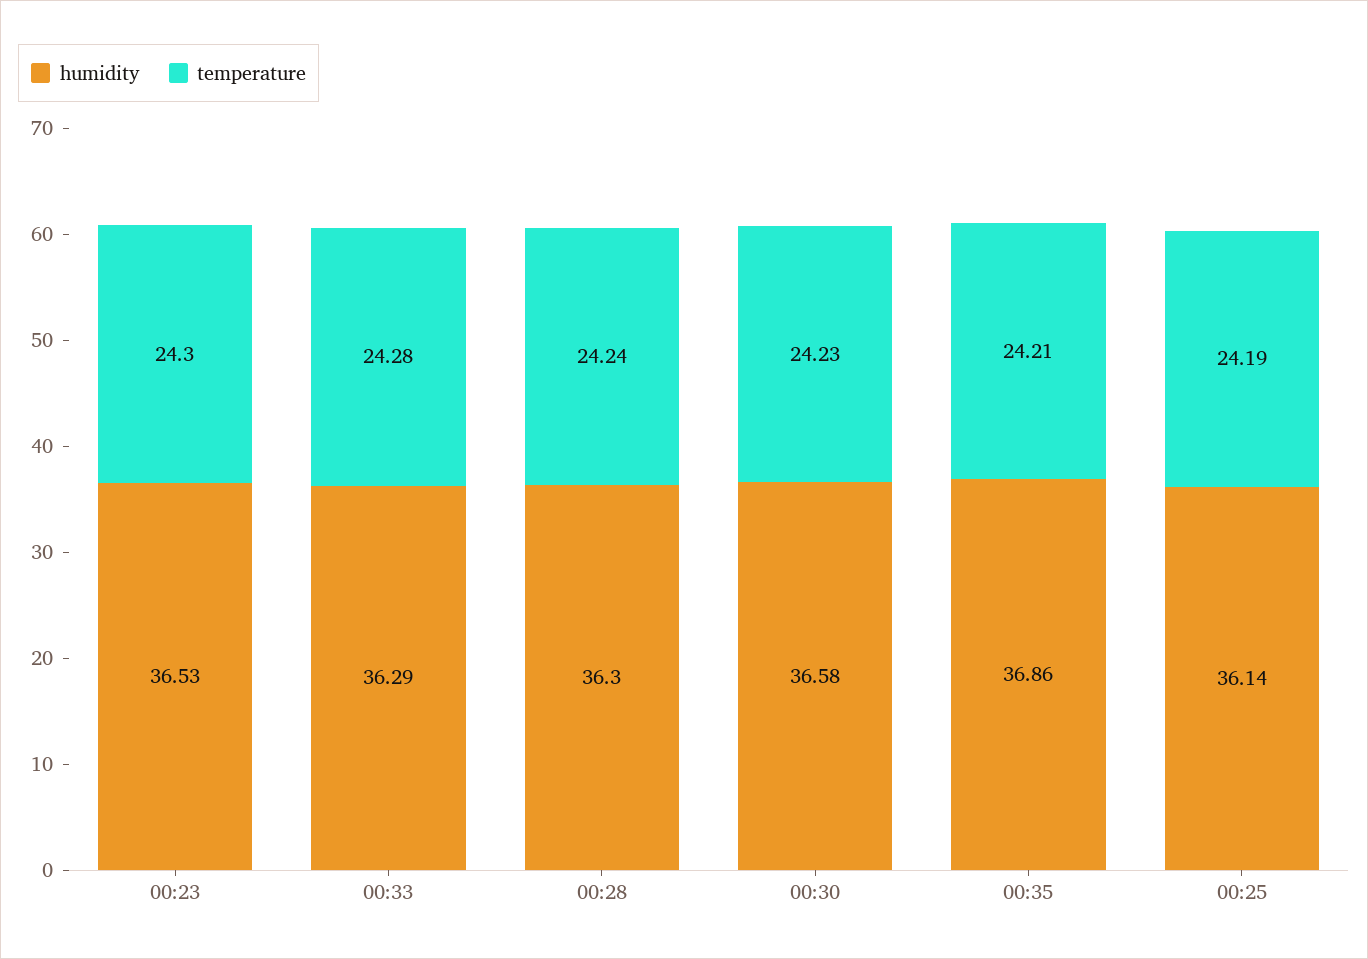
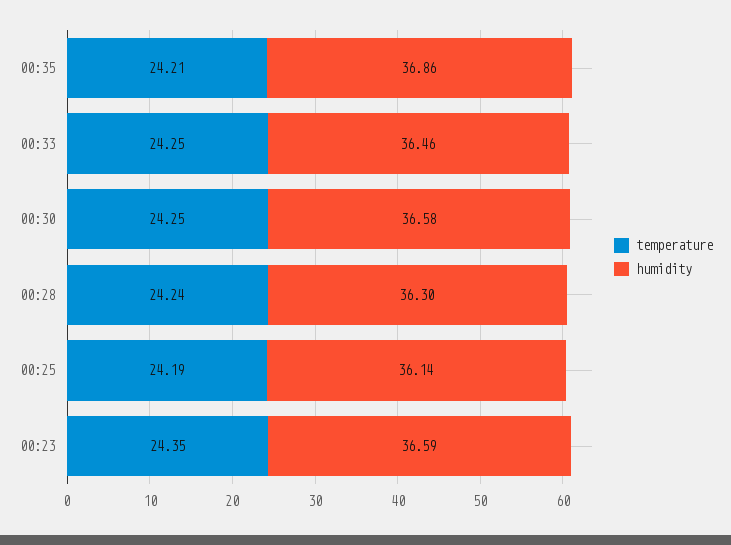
humidity, 00:23: 36.53 -> 36.59
temperature, 00:23: 24.3 -> 24.35
humidity, 00:33: 36.29 -> 36.46
temperature, 00:33: 24.28 -> 24.25
temperature, 00:30: 24.23 -> 24.25

